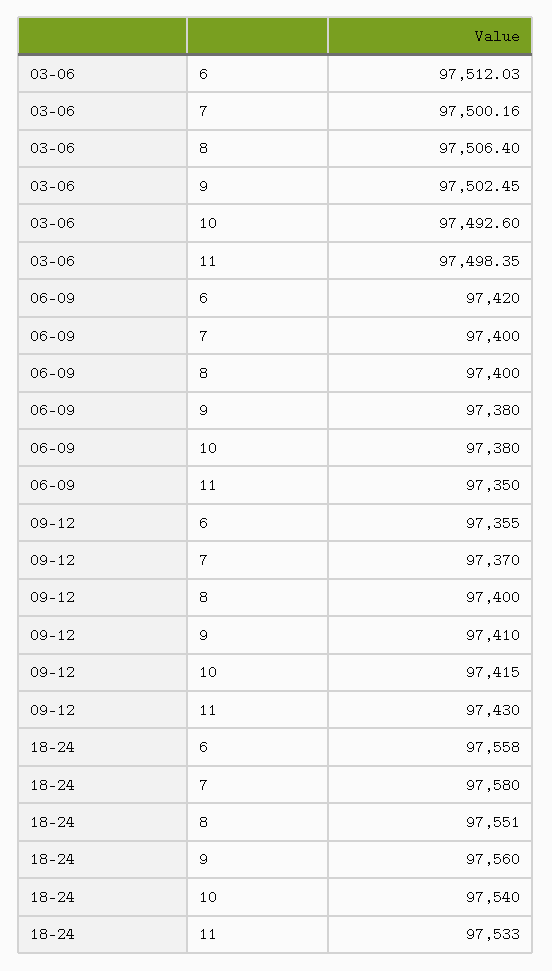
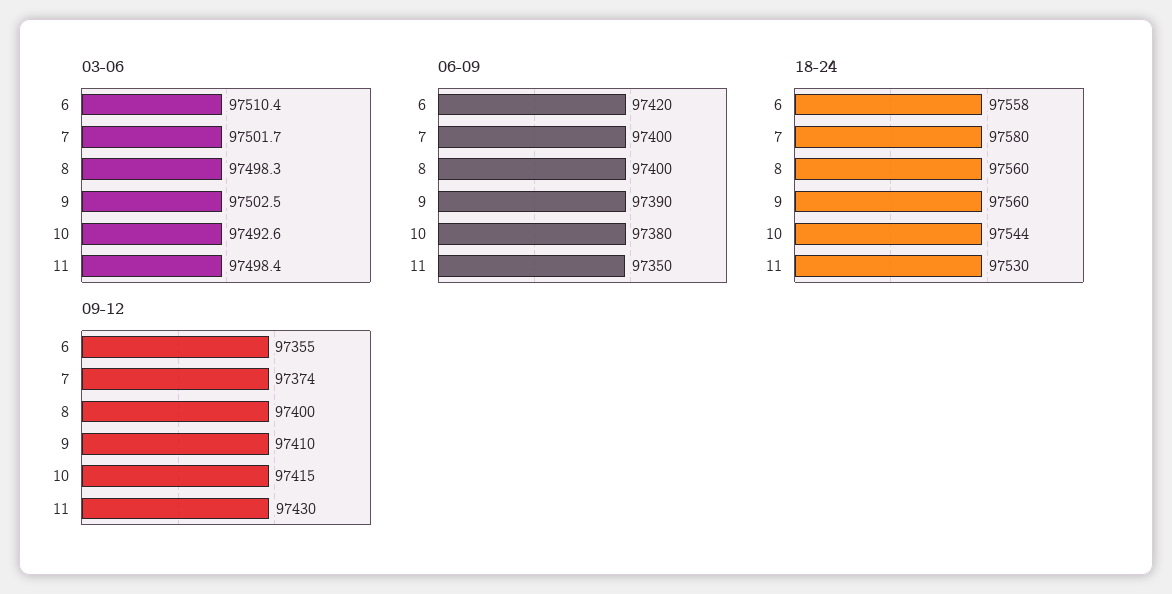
03-06, 6: 97512.03 -> 97510.4
03-06, 7: 97500.16 -> 97501.7
03-06, 8: 97506.4 -> 97498.3
06-09, 9: 97380 -> 97390
09-12, 7: 97370 -> 97374
18-24, 8: 97551 -> 97560
18-24, 10: 97540 -> 97544
18-24, 11: 97533 -> 97530

